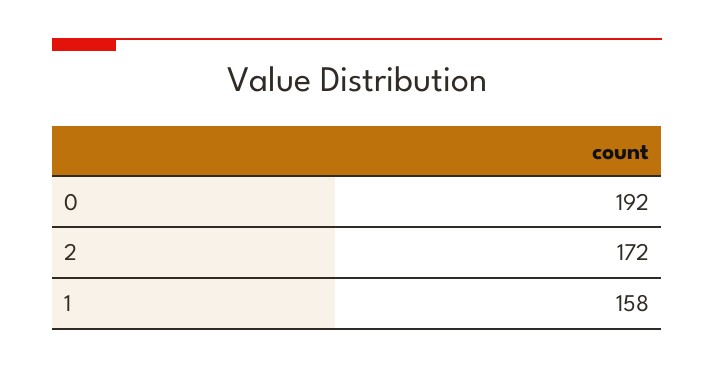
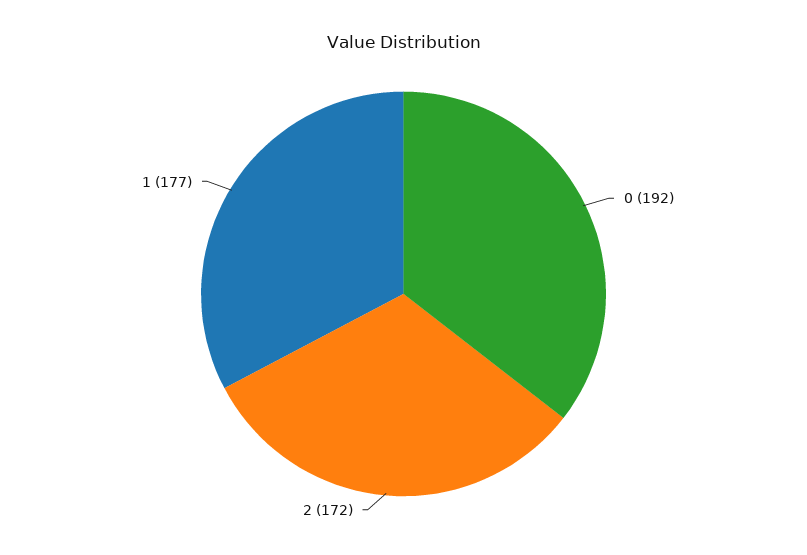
1: 158 -> 177

